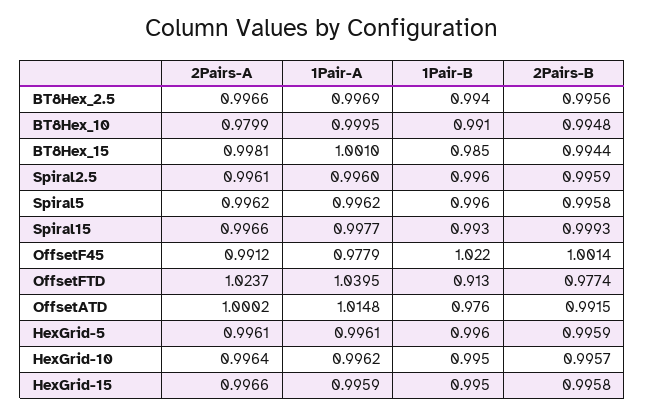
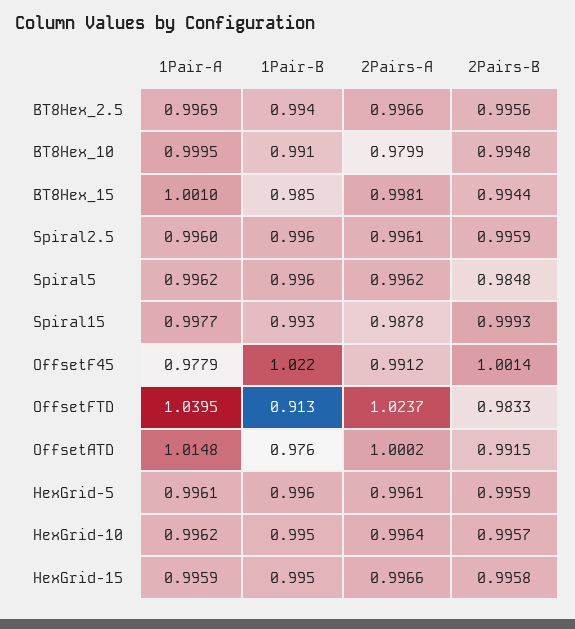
2Pairs-B, Spiral5: 0.9958 -> 0.9848
2Pairs-A, Spiral15: 0.9966 -> 0.9878
2Pairs-B, OffsetFTD: 0.9774 -> 0.9833

